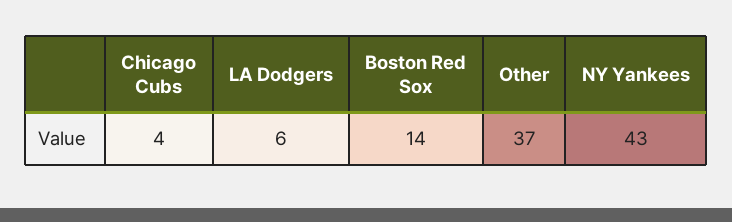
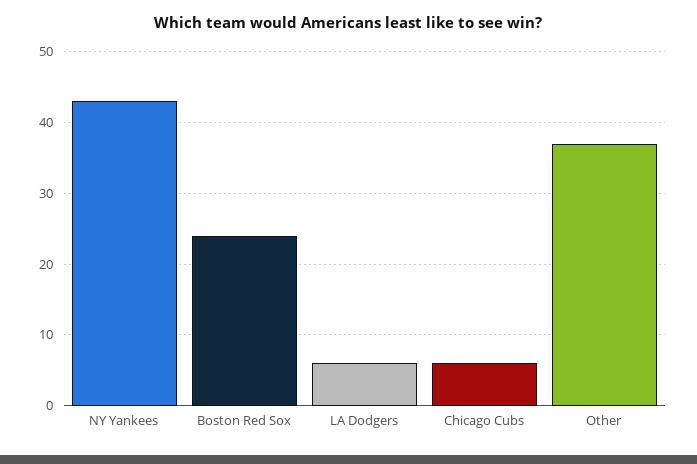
Chicago Cubs: 4 -> 6
Boston Red Sox: 14 -> 24

